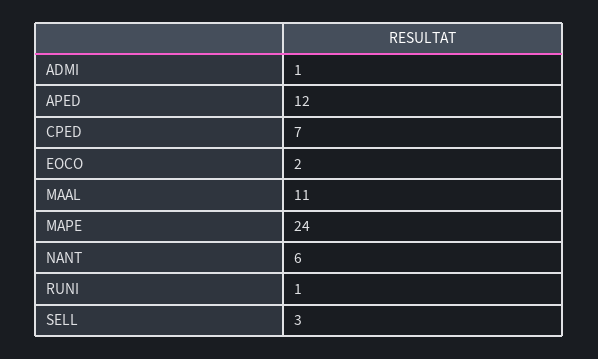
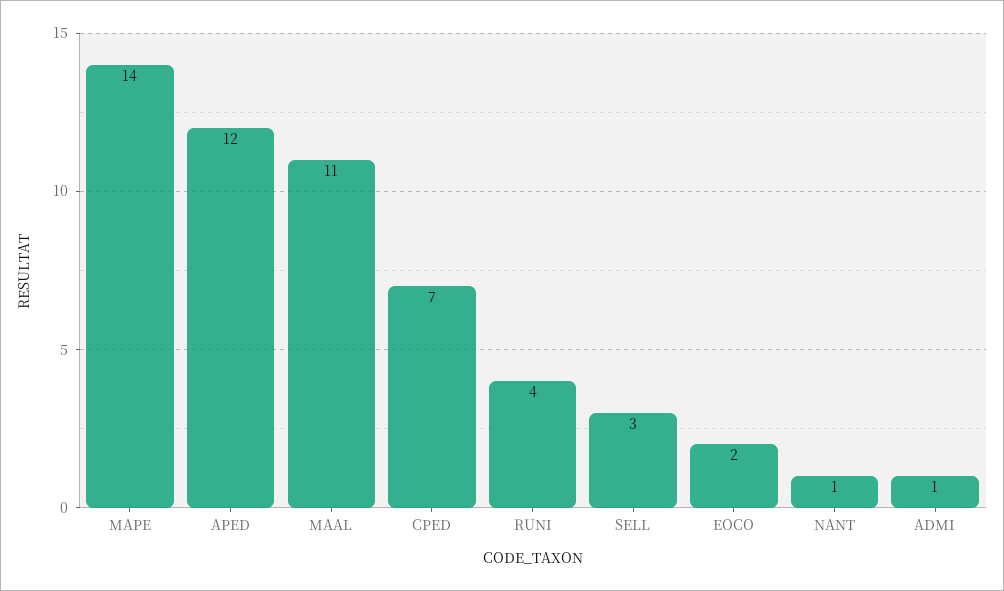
MAPE: 24 -> 14
NANT: 6 -> 1
RUNI: 1 -> 4

